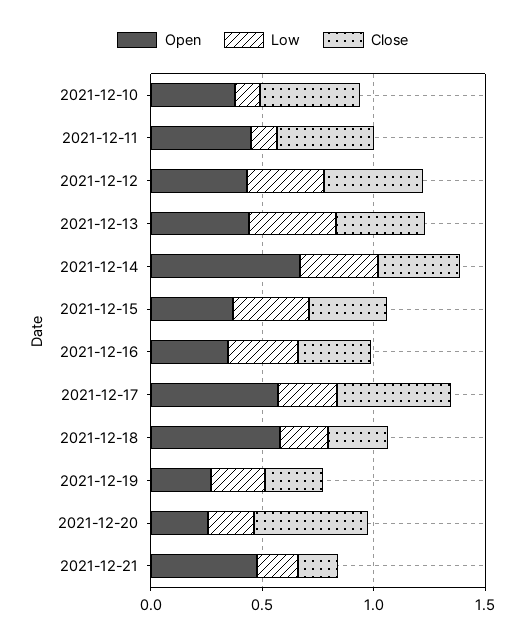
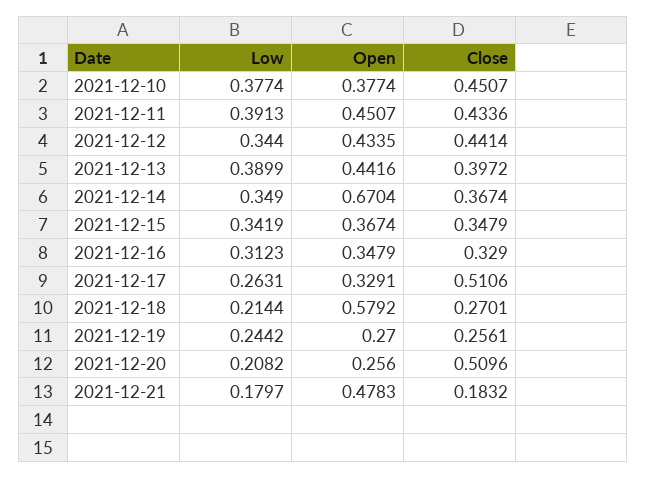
Low, 2021-12-10: 0.1 -> 0.3774
Low, 2021-12-11: 0.1 -> 0.3913
Open, 2021-12-17: 0.6 -> 0.3291

